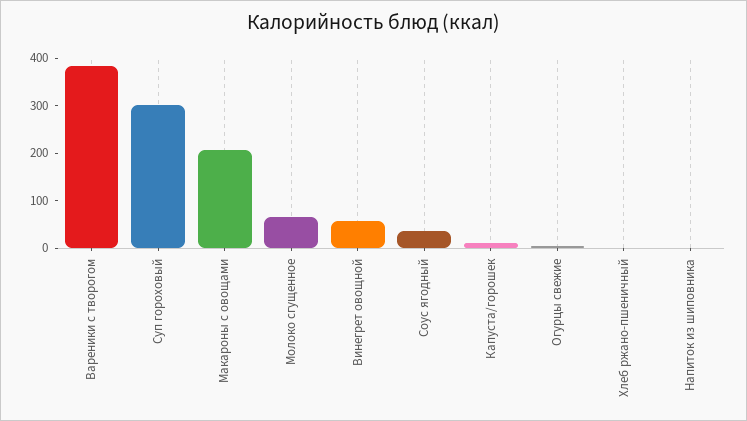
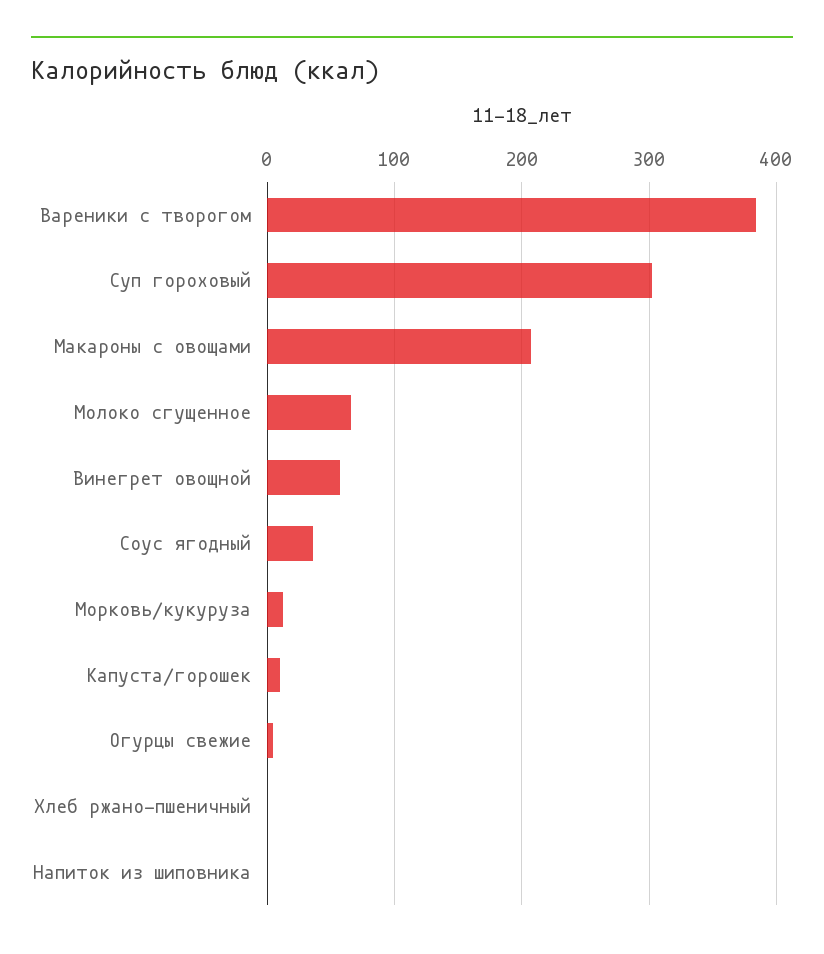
Морковь/кукуруза: none -> 10

